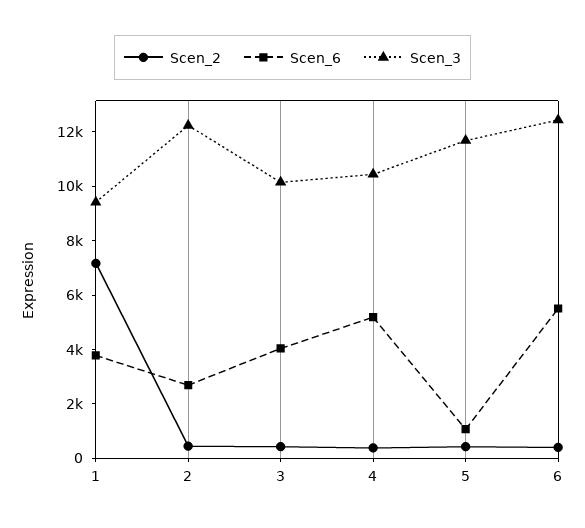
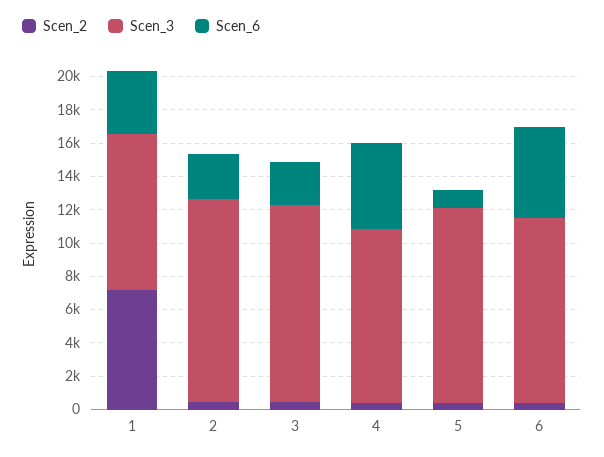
Scen_6, 3: 4000 -> 2500
Scen_3, 3: 10000 -> 12000
Scen_3, 6: 12500 -> 11000

